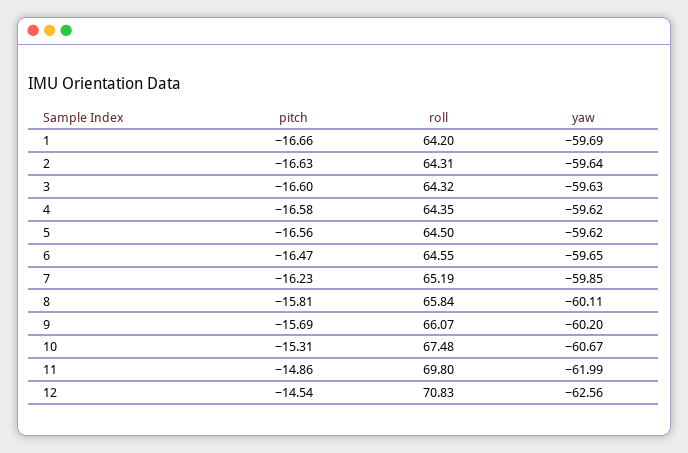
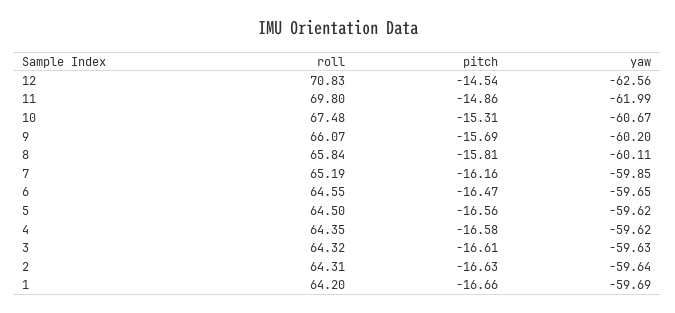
pitch, 3: -16.6 -> -16.61
pitch, 7: -16.23 -> -16.16

